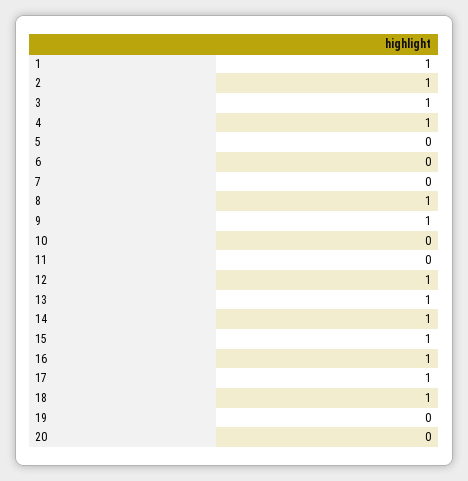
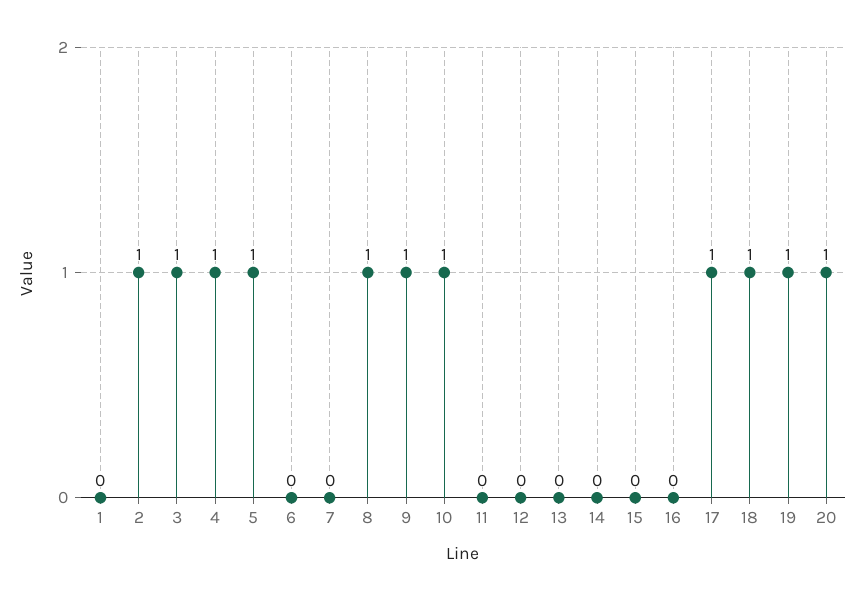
1: 1 -> 0
5: 0 -> 1
10: 0 -> 1
12: 1 -> 0
13: 1 -> 0
14: 1 -> 0
15: 1 -> 0
16: 1 -> 0
19: 0 -> 1
20: 0 -> 1

